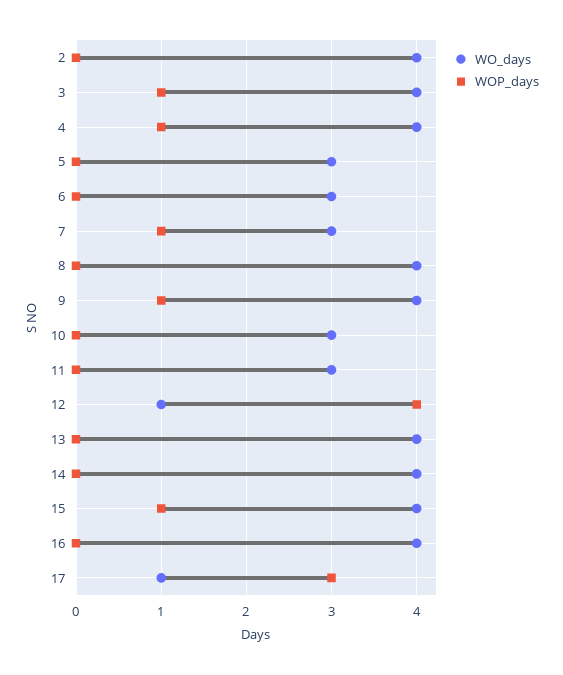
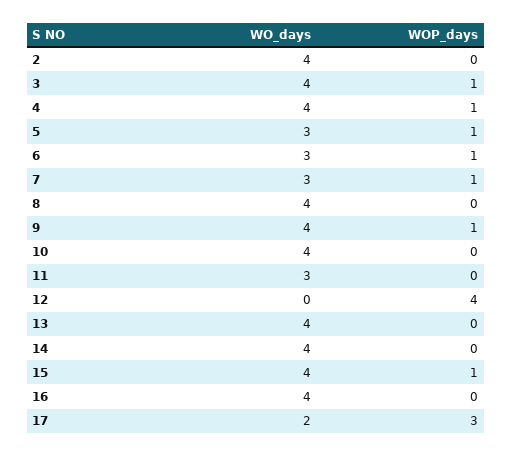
WOP_days, 5: 0 -> 1
WOP_days, 6: 0 -> 1
WO_days, 10: 3 -> 4
WO_days, 12: 1 -> 0
WO_days, 17: 1 -> 2

